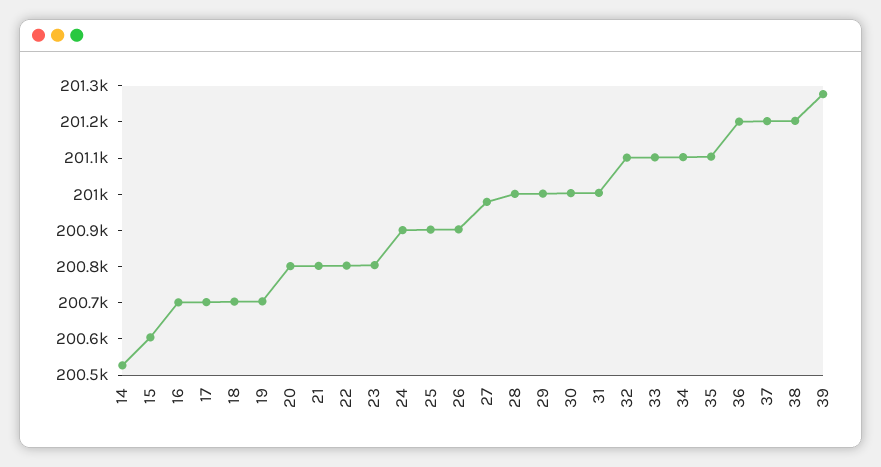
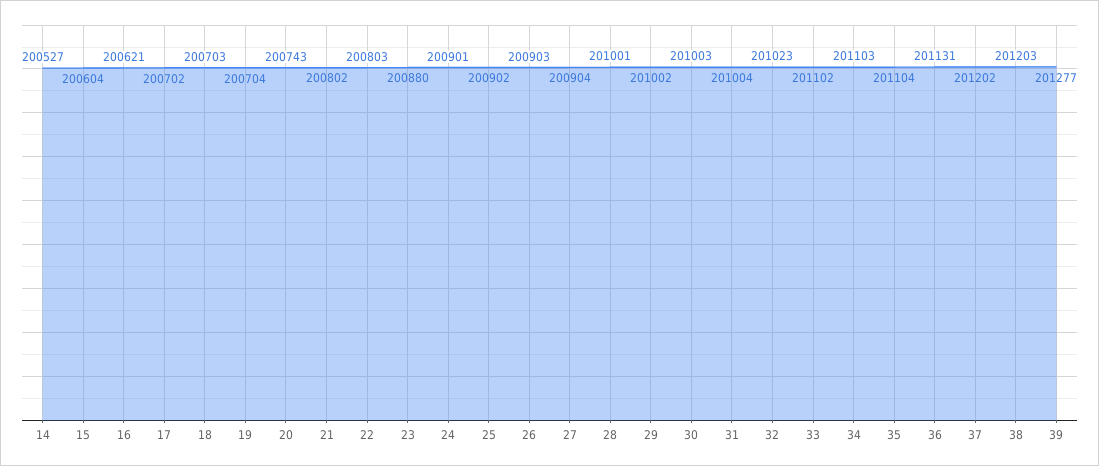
16: 200700 -> 200621
20: 200800 -> 200743
23: 200800 -> 200880
27: 200975 -> 200904
32: 201100 -> 201023
36: 201200 -> 201131

